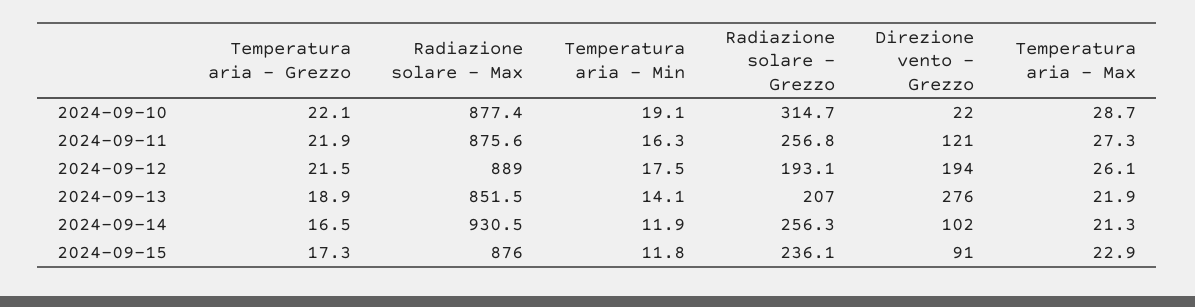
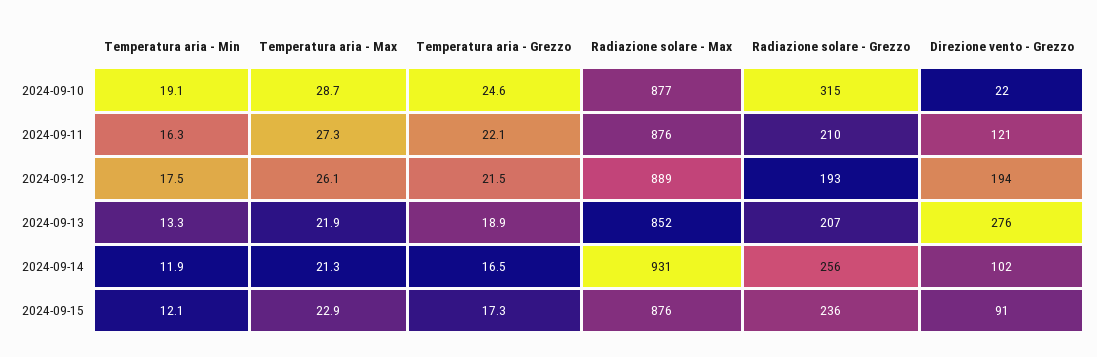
Temperatura aria - Grezzo, 2024-09-10: 22.1 -> 24.6
Temperatura aria - Grezzo, 2024-09-11: 21.9 -> 22.1
Radiazione solare - Grezzo, 2024-09-11: 256.8 -> 210
Temperatura aria - Min, 2024-09-13: 14.1 -> 13.3
Temperatura aria - Min, 2024-09-15: 11.8 -> 12.1

